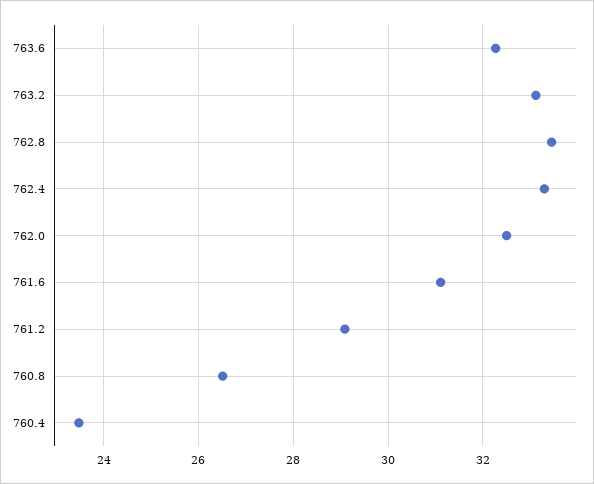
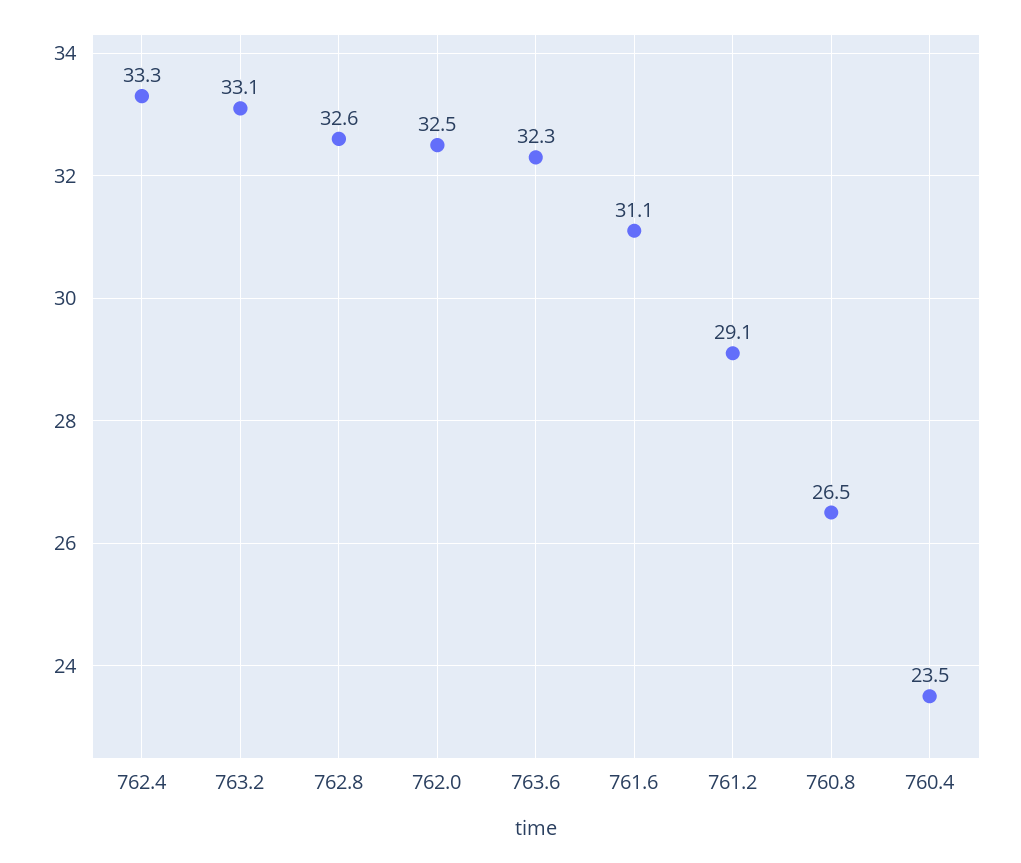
762.8: 33.4 -> 32.6

